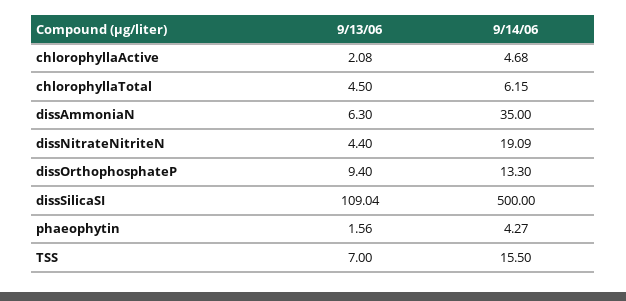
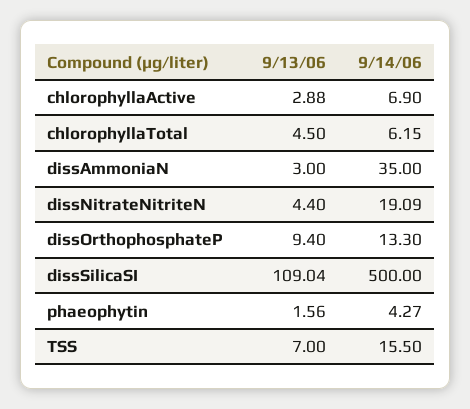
9/13/06, chlorophyllaActive: 2.08 -> 2.88
9/14/06, chlorophyllaActive: 4.68 -> 6.9
9/13/06, dissAmmoniaN: 6.3 -> 3

